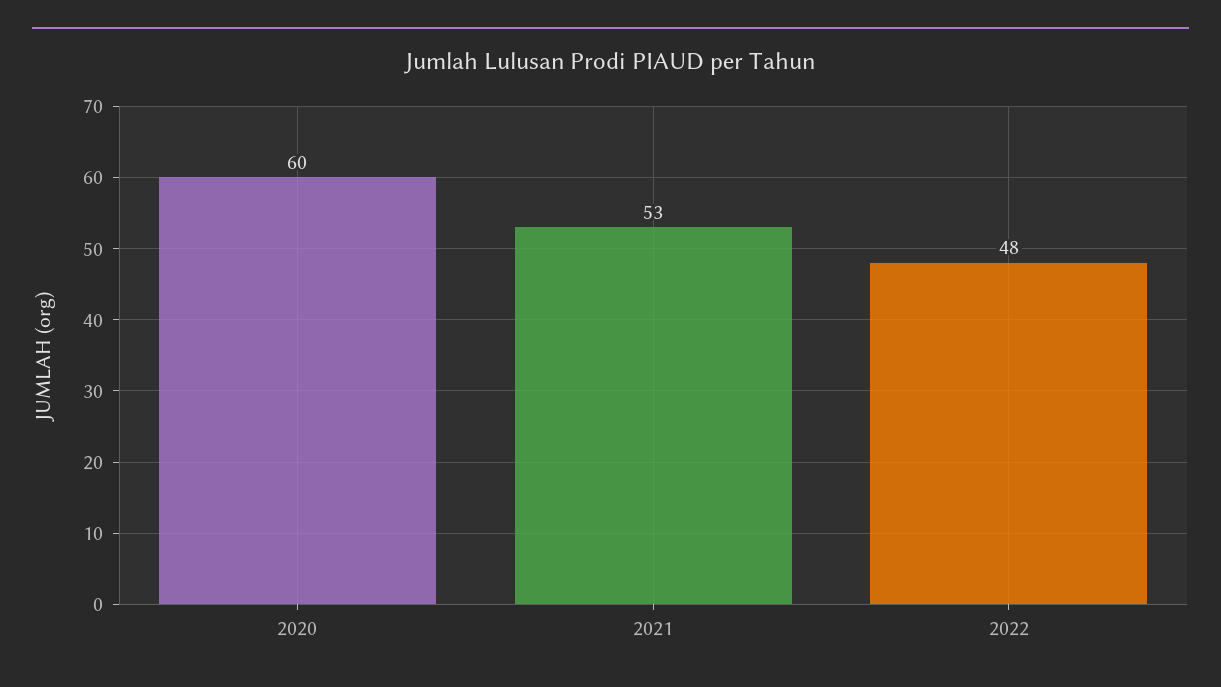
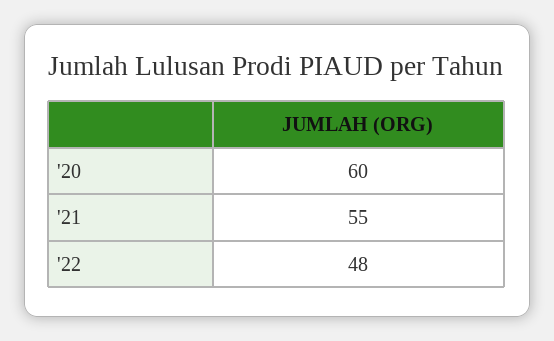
2021: 53 -> 55

